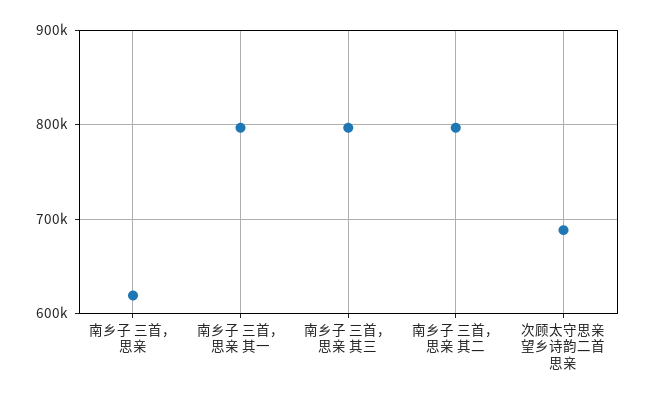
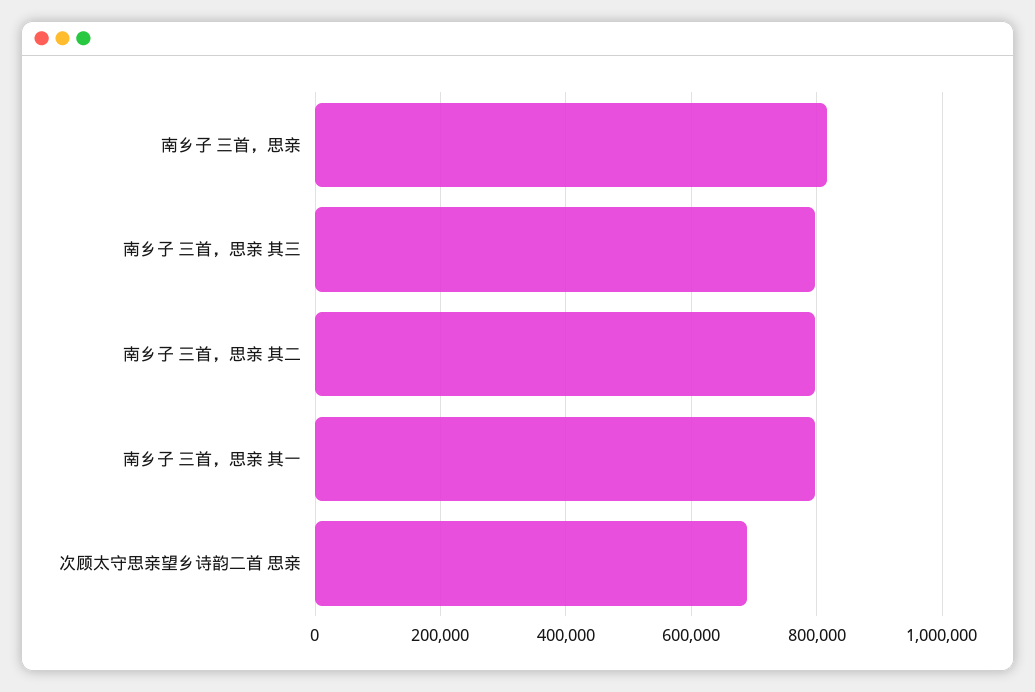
南乡子 三首，思亲: 620000 -> 820000

